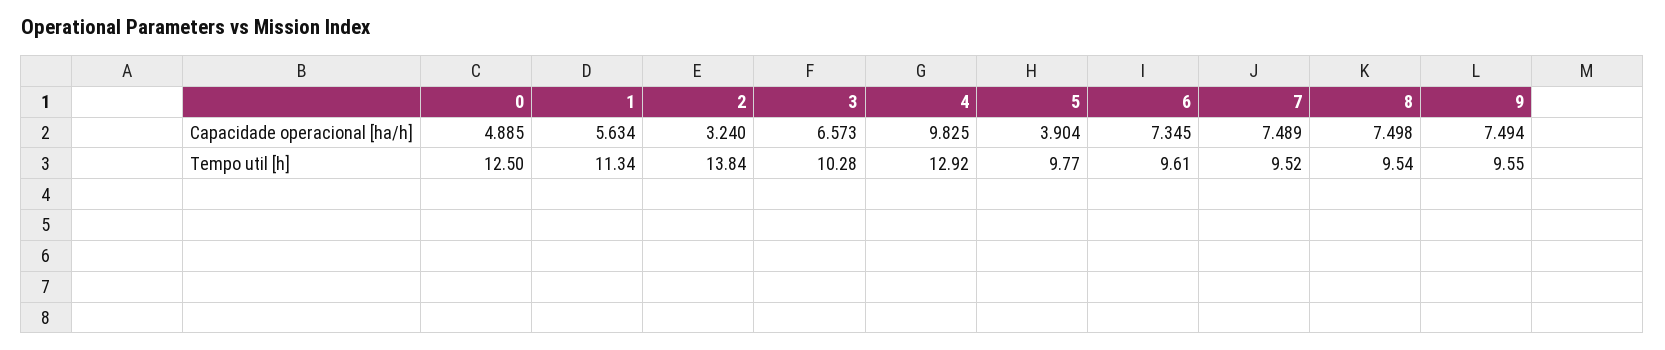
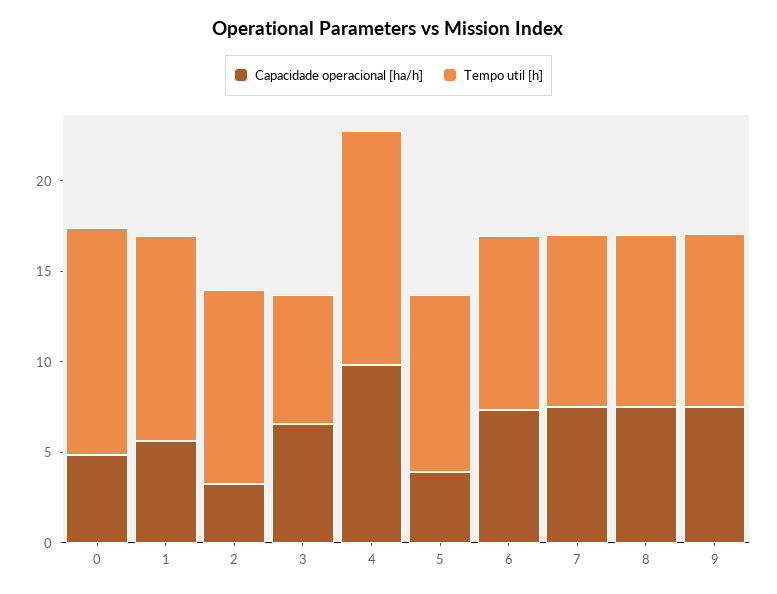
Tempo util [h], 2: 13.84 -> 11
Tempo util [h], 3: 10.28 -> 7

